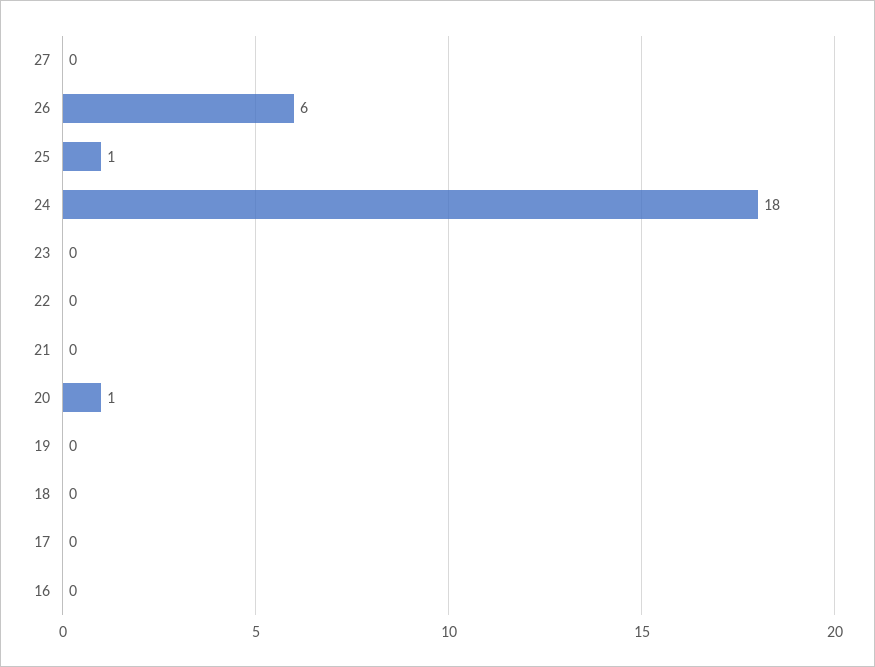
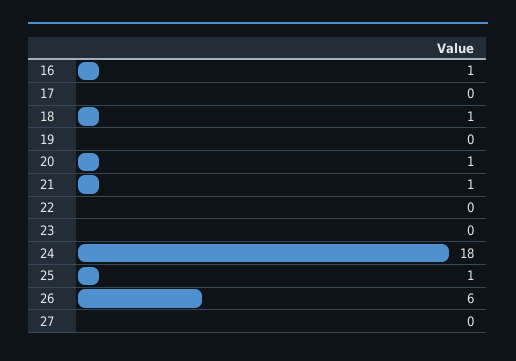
21: 0 -> 1
18: 0 -> 1
16: 0 -> 1

